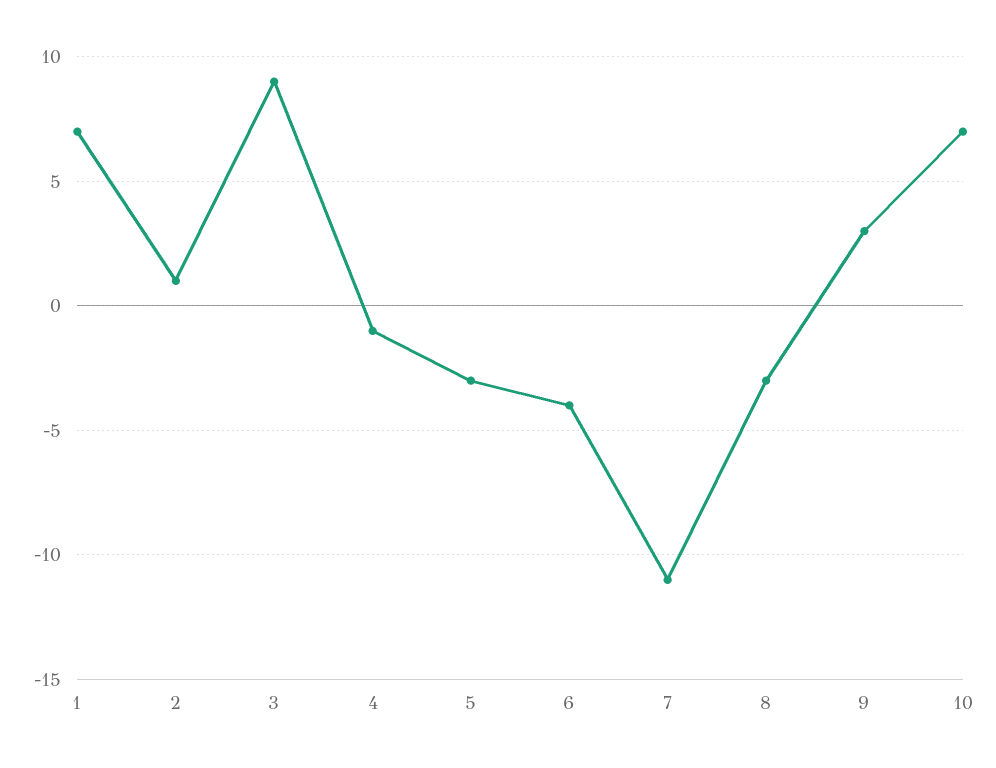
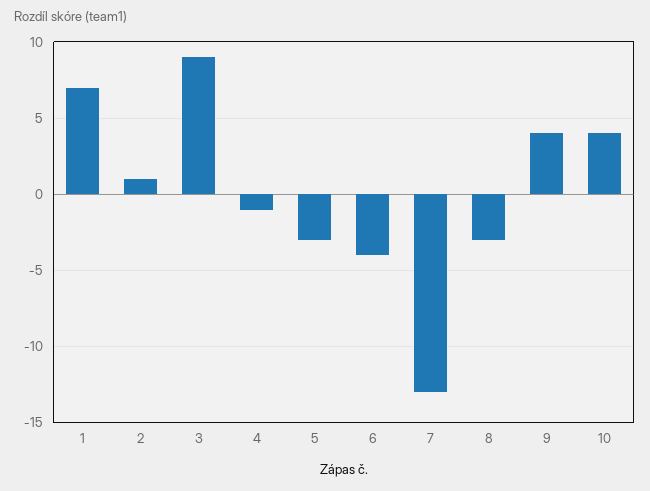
7: -11 -> -13
9: 3 -> 4
10: 7 -> 4

